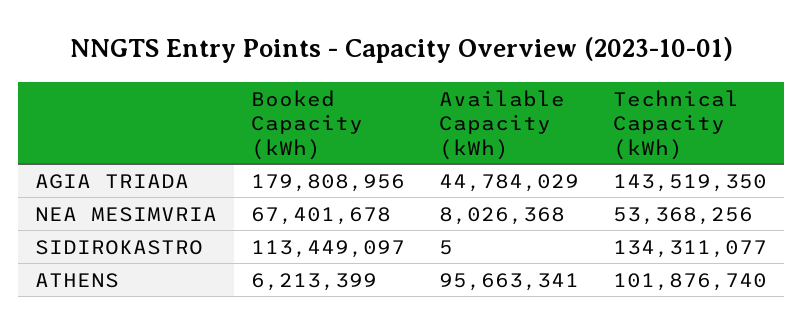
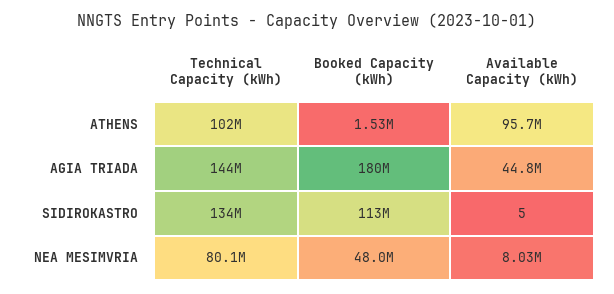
Booked Capacity (kWh), NEA MESIMVRIA: 67401678 -> 48000000
Technical Capacity (kWh), NEA MESIMVRIA: 53368256 -> 80100000
Booked Capacity (kWh), ATHENS: 6213399 -> 1530000

